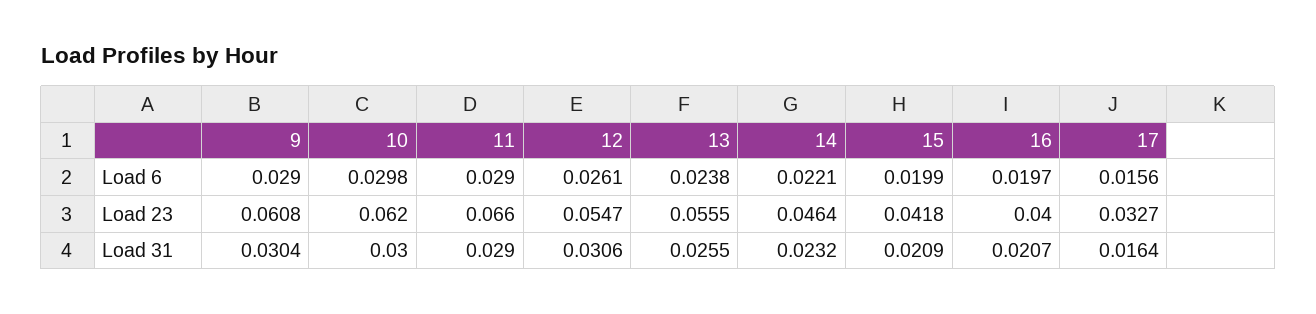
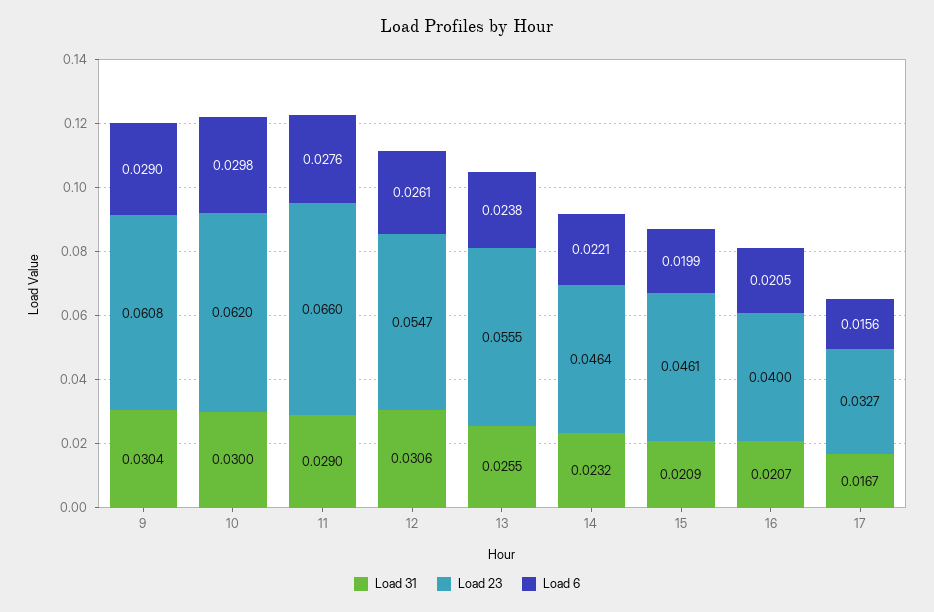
Load 6, 11: 0.029 -> 0.0276
Load 6, 16: 0.0197 -> 0.0205
Load 23, 15: 0.0418 -> 0.0461
Load 31, 17: 0.0164 -> 0.0167

